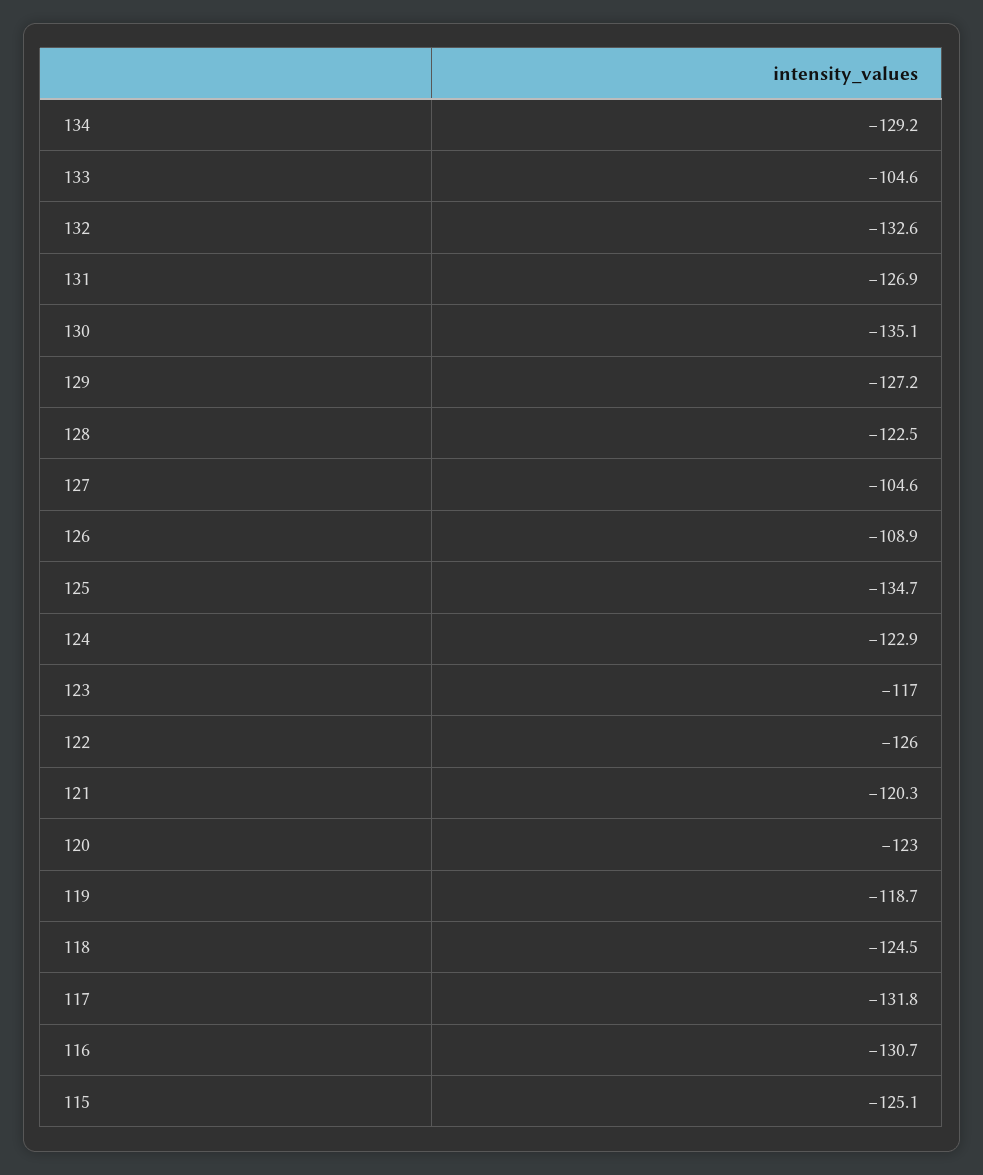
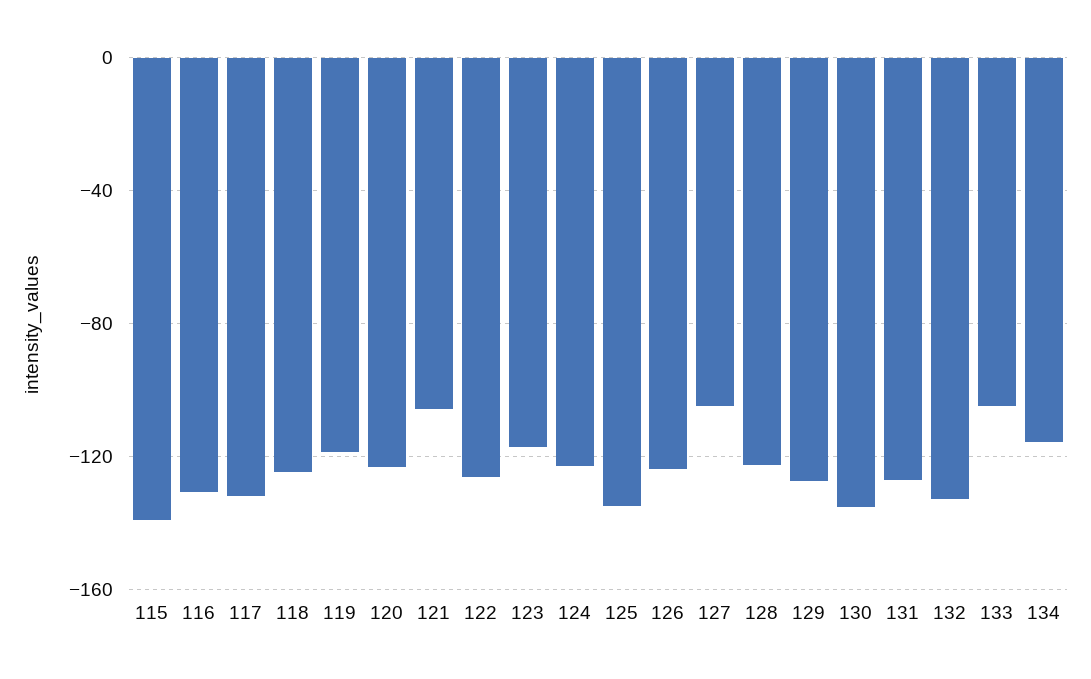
134: -129.2 -> -115
126: -108.9 -> -125
121: -120.3 -> -105
115: -125.1 -> -140

